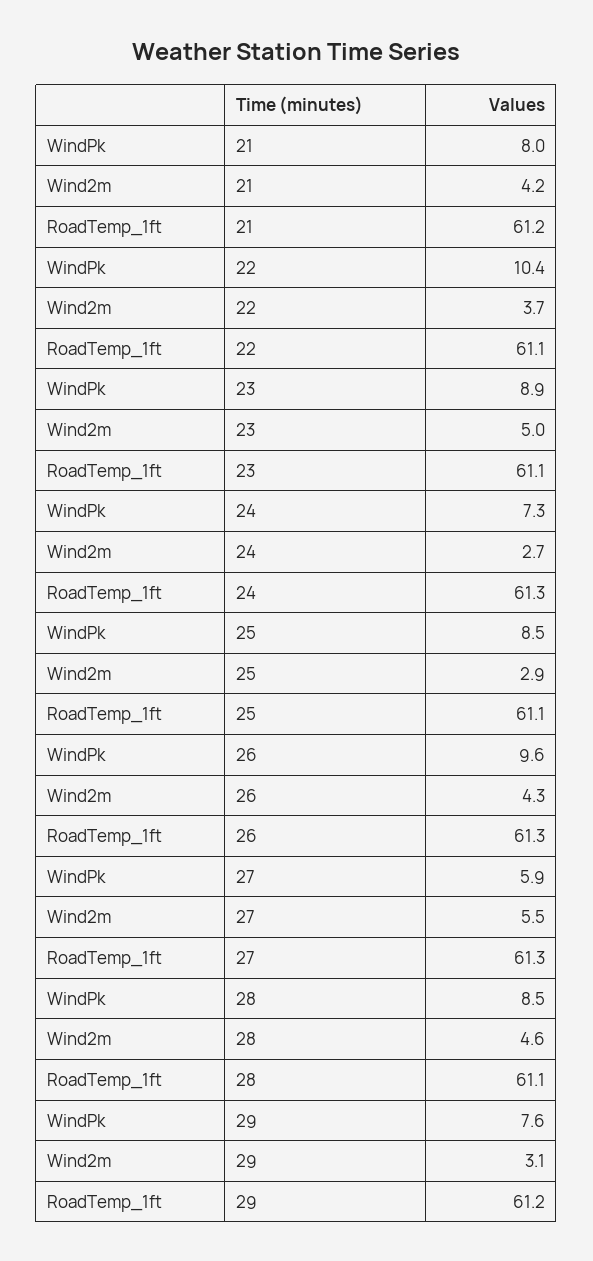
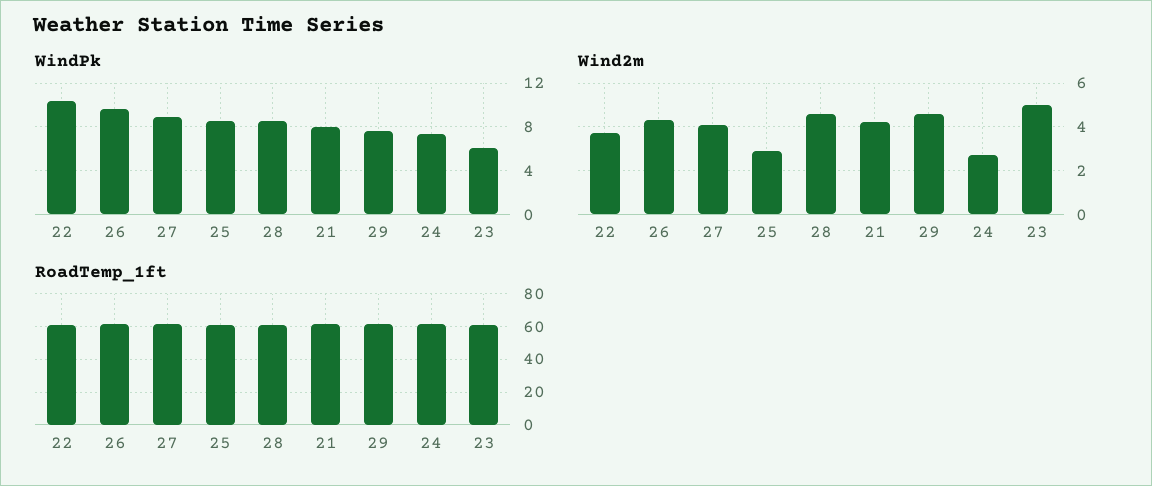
WindPk, 23: 8.9 -> 6
WindPk, 27: 5.9 -> 9
Wind2m, 27: 5.5 -> 4
Wind2m, 29: 3.1 -> 4.5

